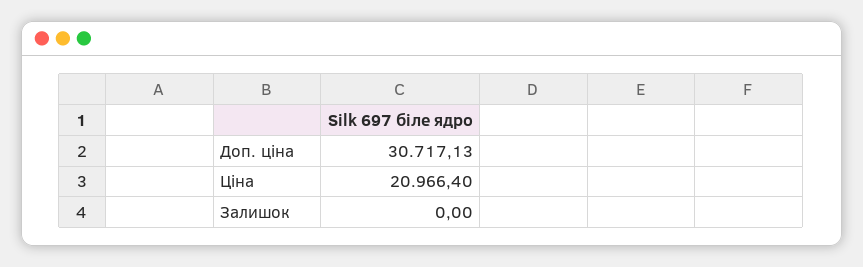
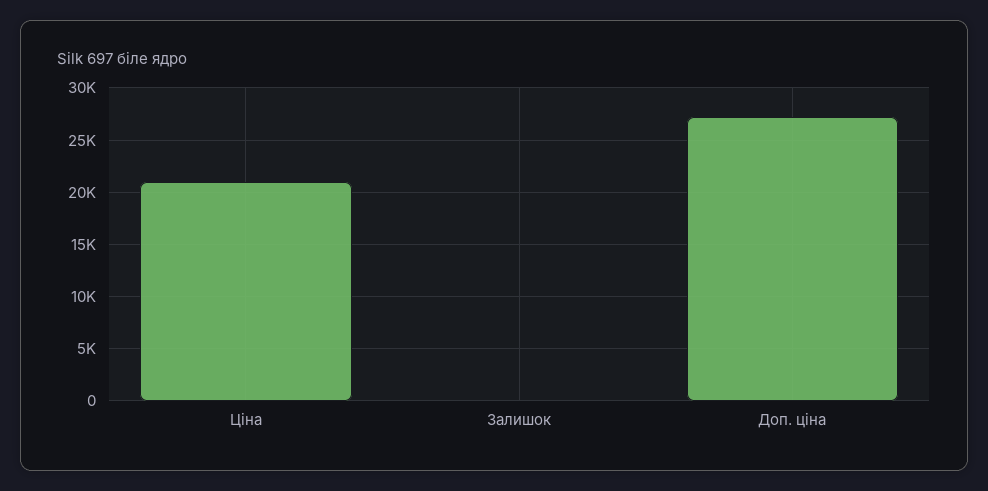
Доп. ціна: 30717.13 -> 27000

